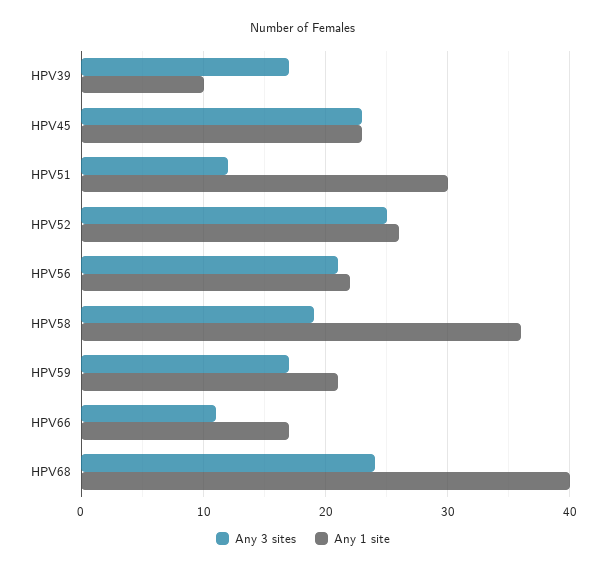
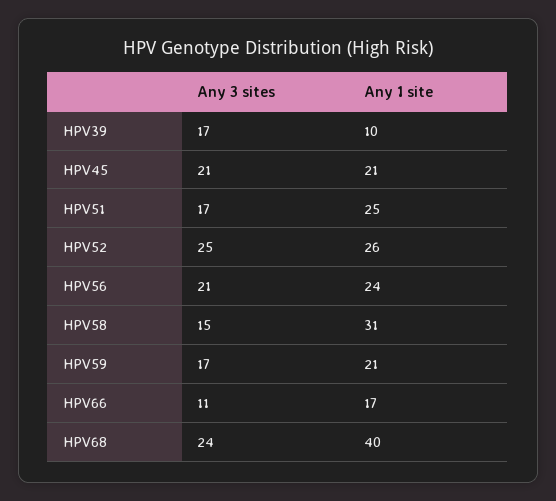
Any 3 sites, HPV45: 23 -> 21
Any 1 site, HPV45: 23 -> 21
Any 3 sites, HPV51: 12 -> 17
Any 1 site, HPV51: 30 -> 25
Any 1 site, HPV56: 22 -> 24
Any 3 sites, HPV58: 19 -> 15
Any 1 site, HPV58: 36 -> 31

